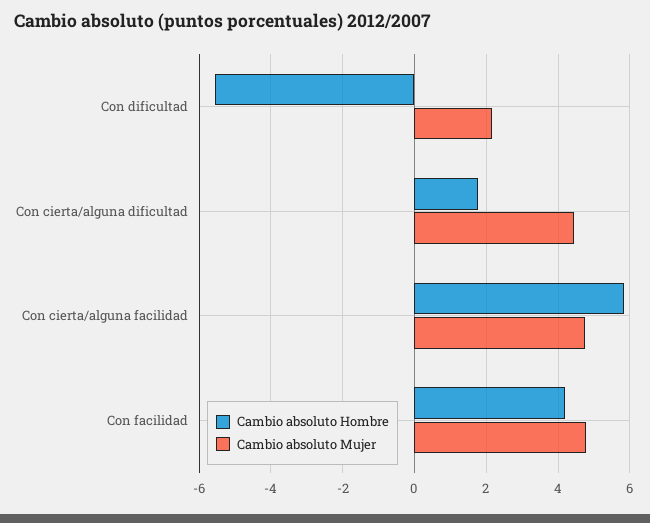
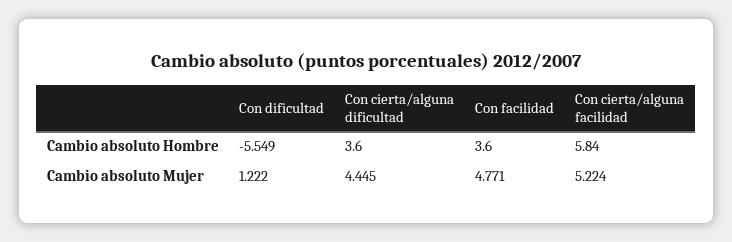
Cambio absoluto Mujer, Con dificultad: 2.2 -> 1.222
Cambio absoluto Hombre, Con cierta/alguna dificultad: 1.8 -> 3.6
Cambio absoluto Mujer, Con cierta/alguna facilidad: 4.8 -> 5.224
Cambio absoluto Hombre, Con facilidad: 4.2 -> 3.6

